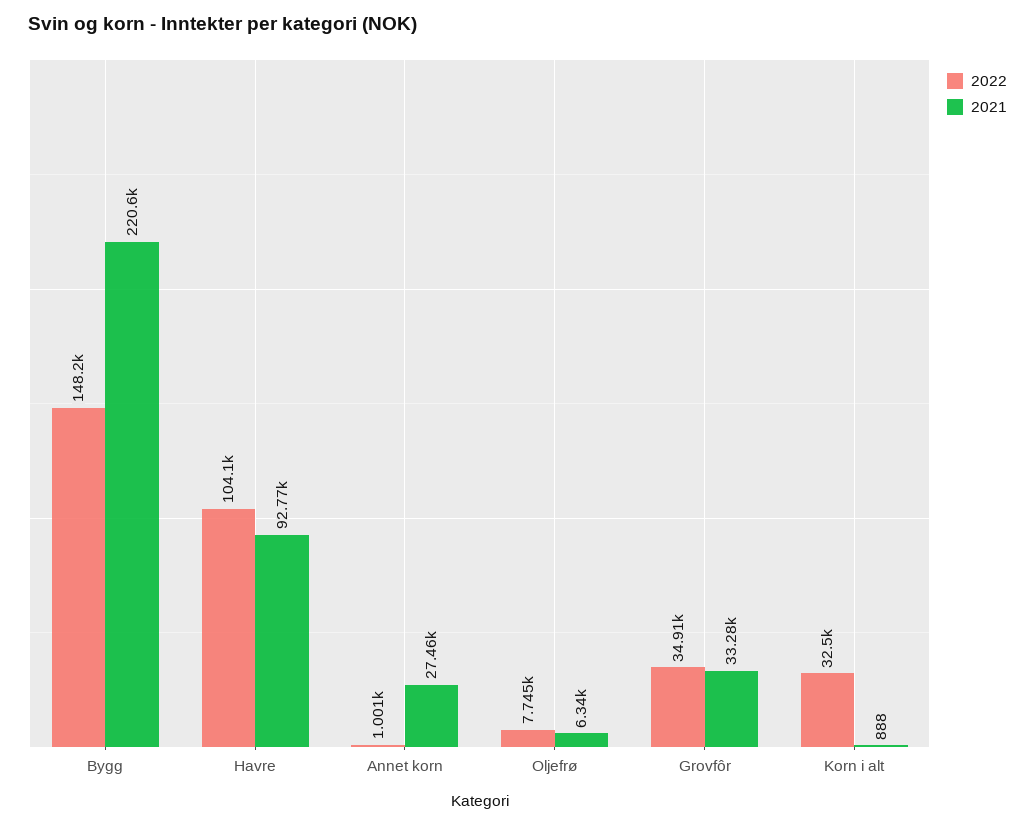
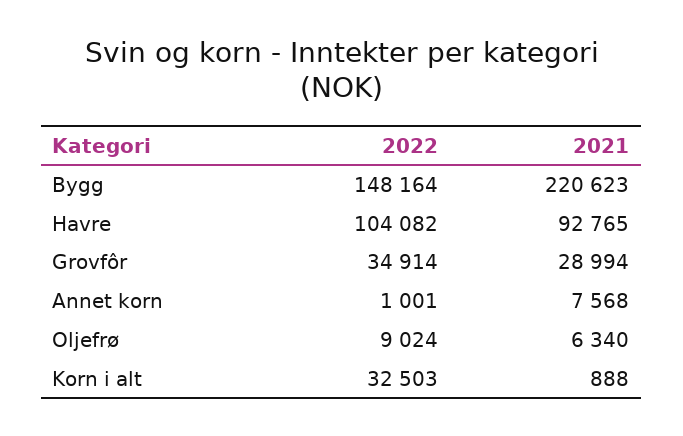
2021, Annet korn: 27460 -> 7568
2022, Oljefrø: 7745 -> 9024
2021, Grovfôr: 33280 -> 28994

